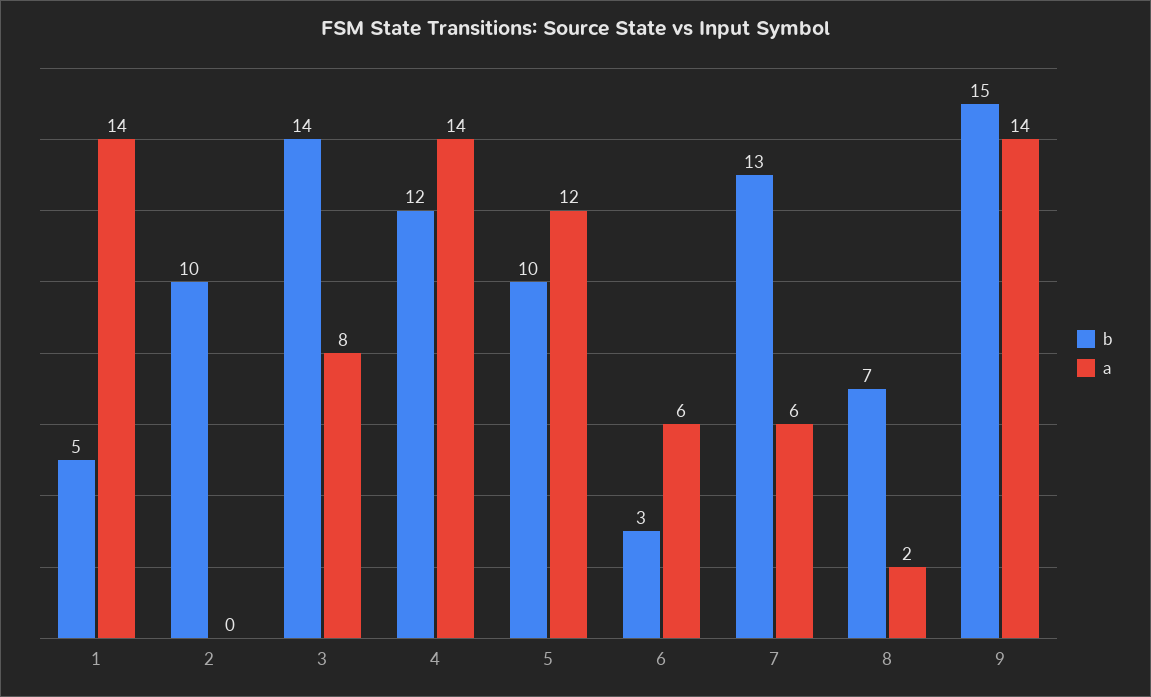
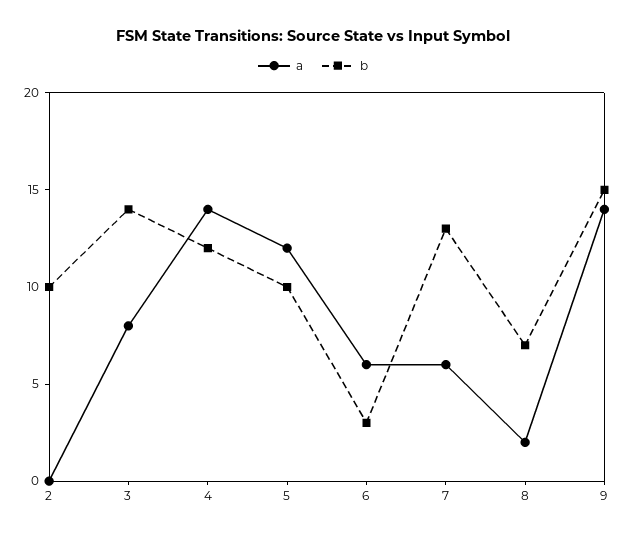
b, 1: 5 -> none
a, 1: 14 -> none

